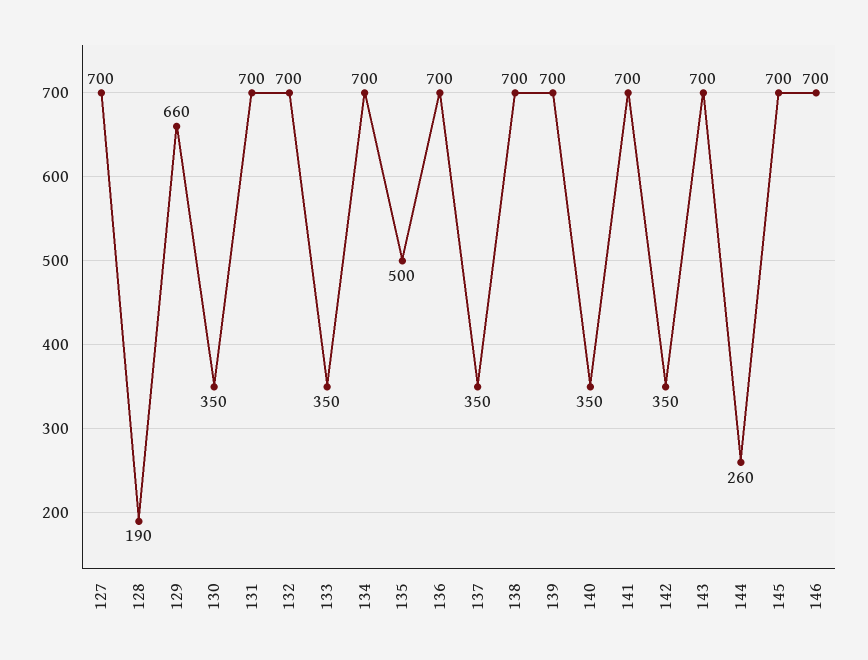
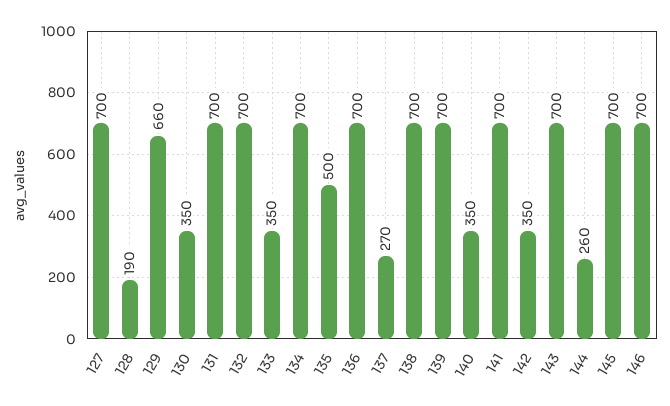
137: 350 -> 270

